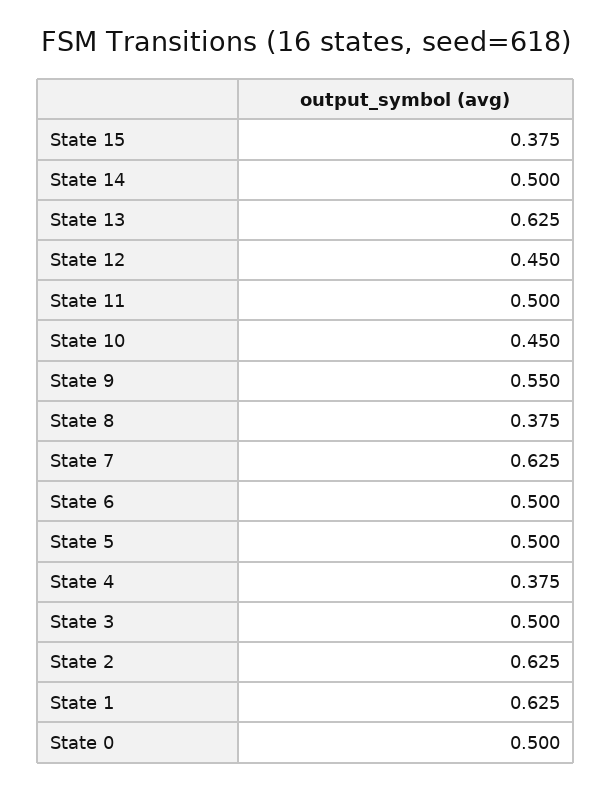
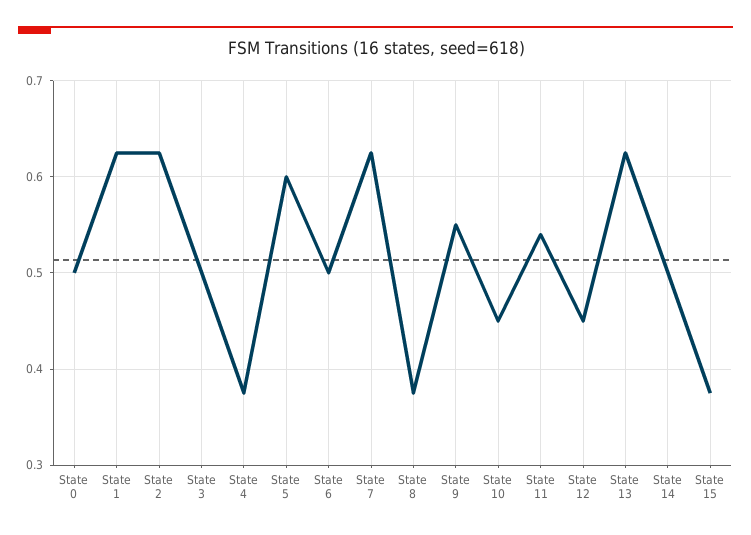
State 11: 0.5 -> 0.54
State 5: 0.5 -> 0.6

